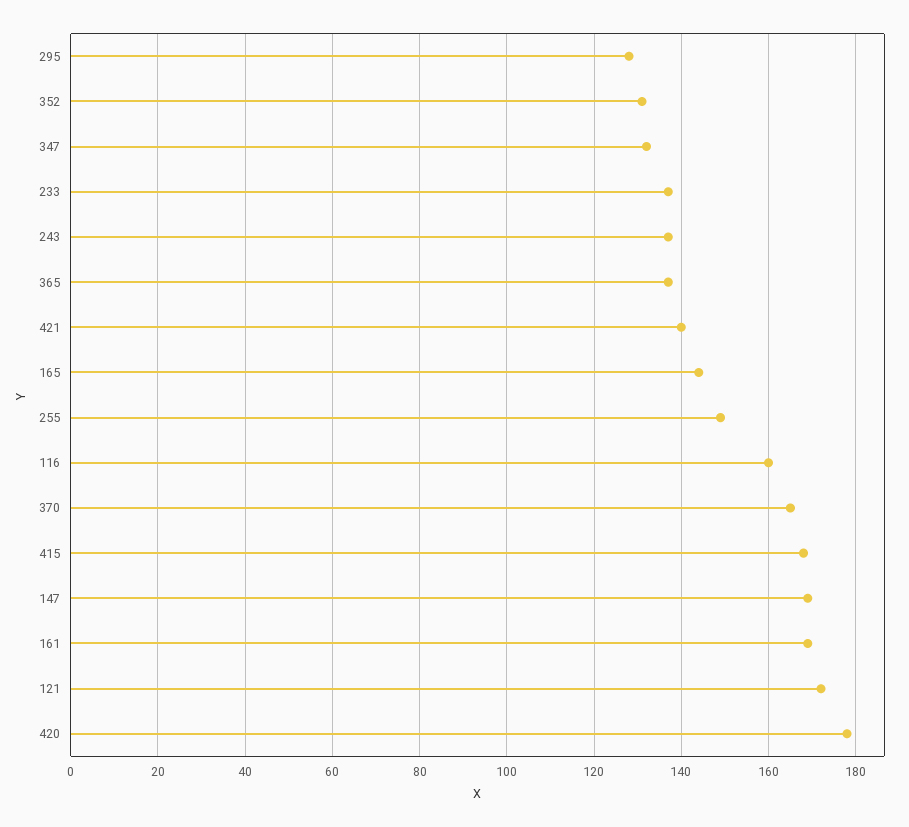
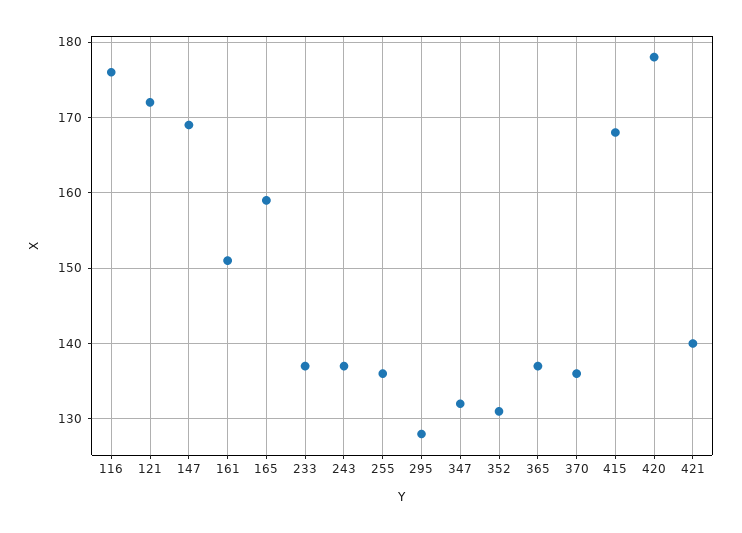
165: 145 -> 159
255: 150 -> 136
116: 160 -> 176
370: 165 -> 136
161: 170 -> 151

